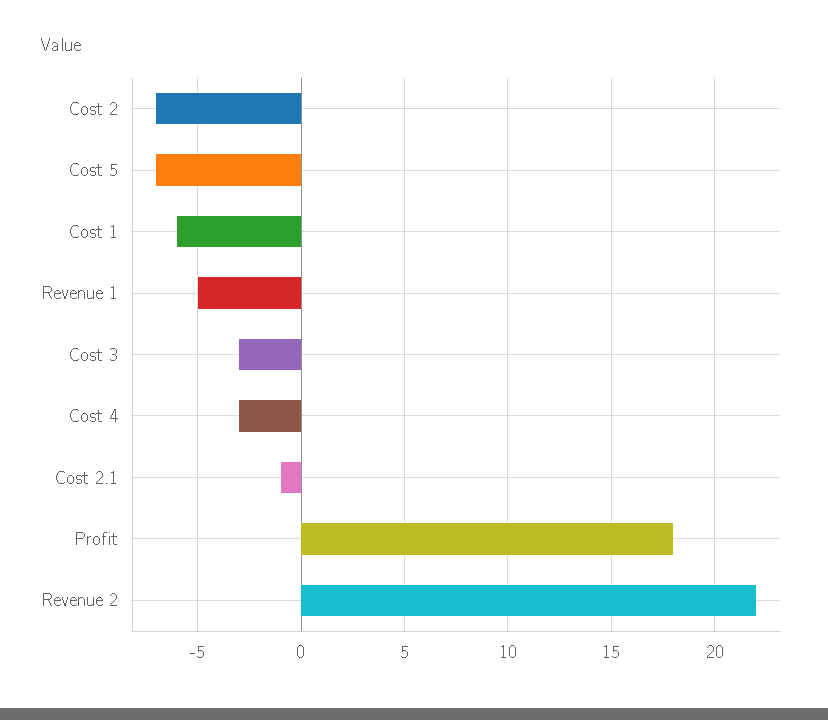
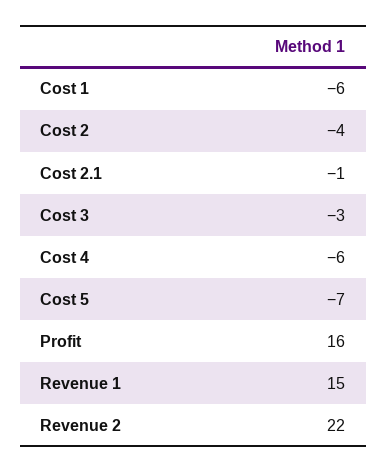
Cost 2: -7 -> -4
Revenue 1: -5 -> 15
Cost 4: -3 -> -6
Profit: 18 -> 16

